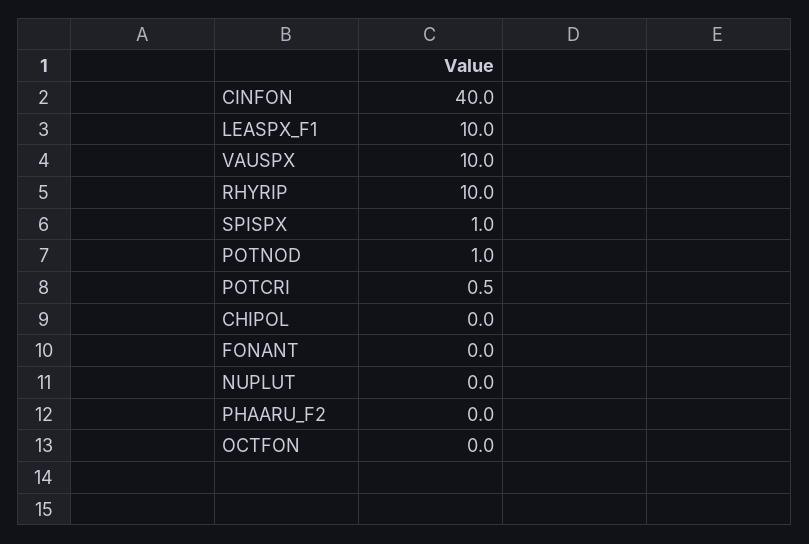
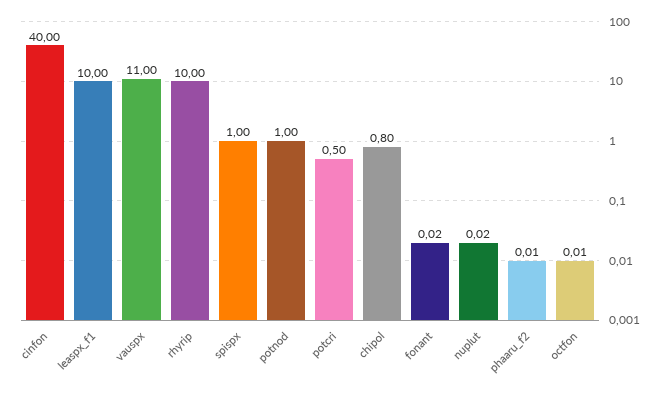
VAUSPX: 10 -> 11
CHIPOL: 0 -> 0.8

